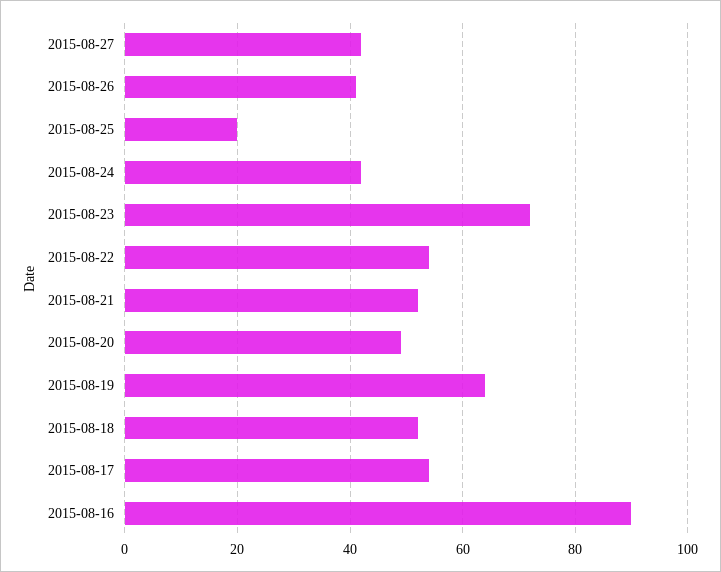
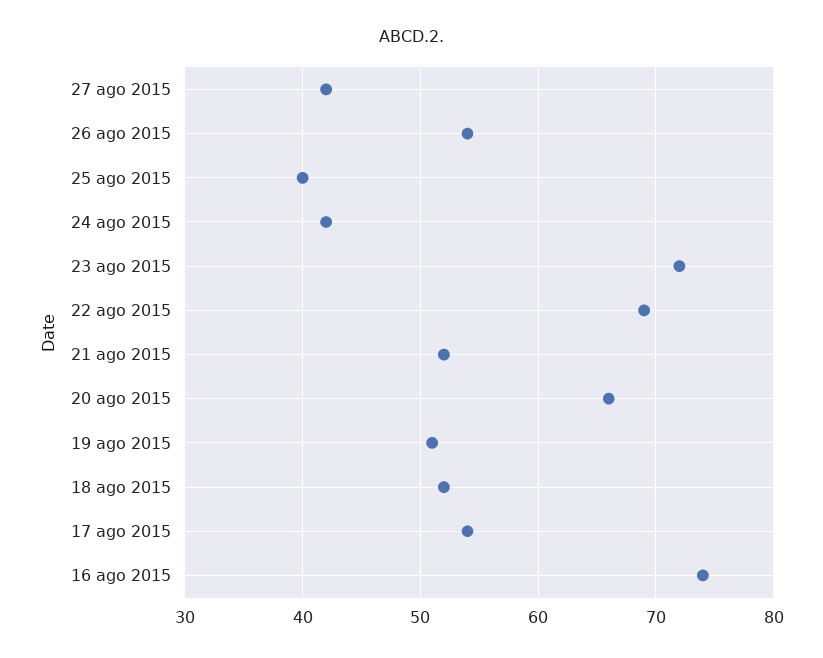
2015-08-26: 40 -> 54
2015-08-25: 20 -> 40
2015-08-22: 55 -> 69
2015-08-20: 50 -> 66
2015-08-19: 65 -> 51
2015-08-16: 90 -> 74

